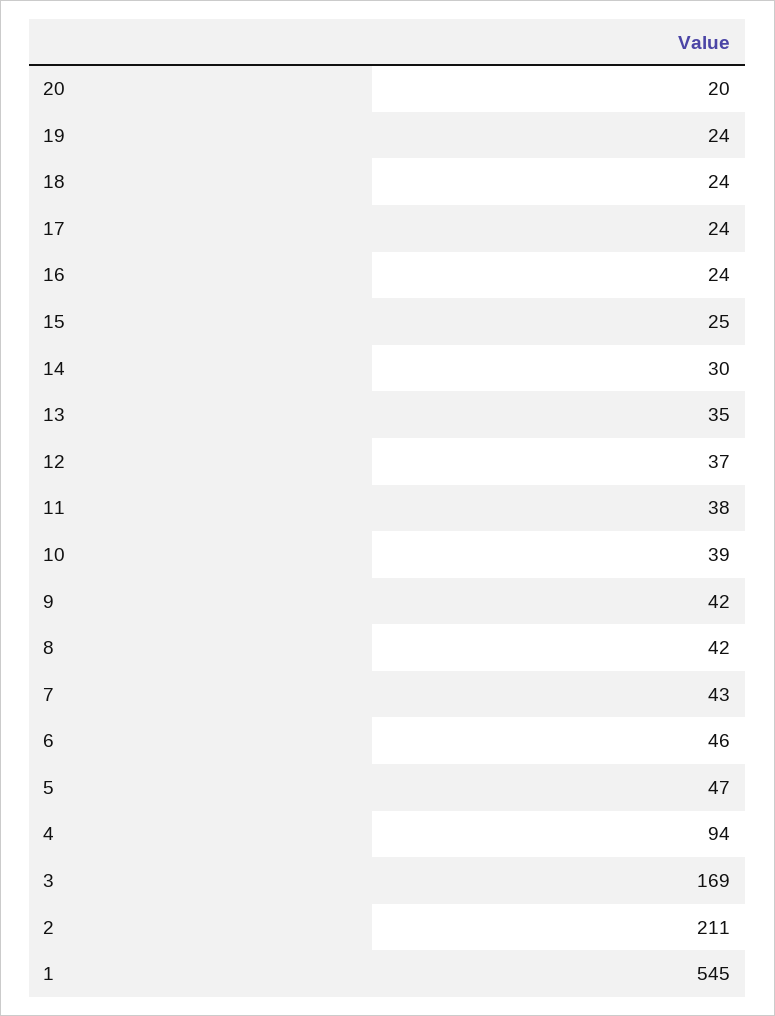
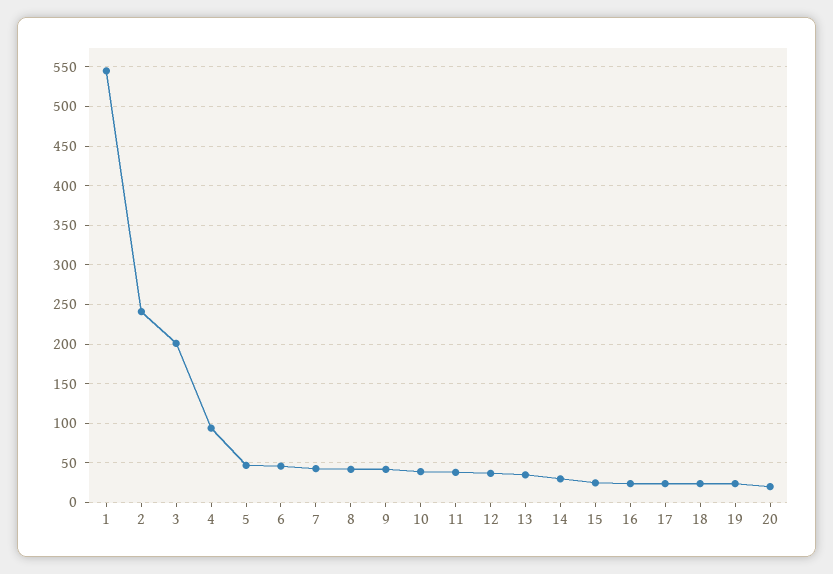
3: 169 -> 200
2: 211 -> 240

